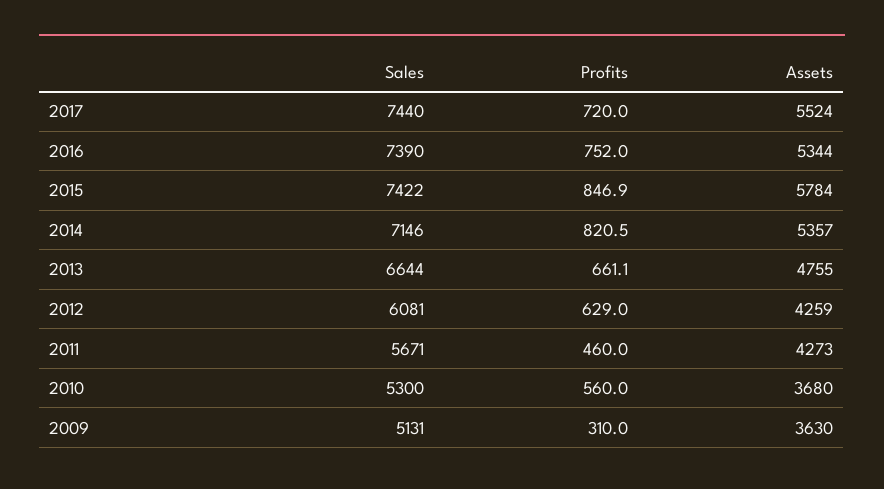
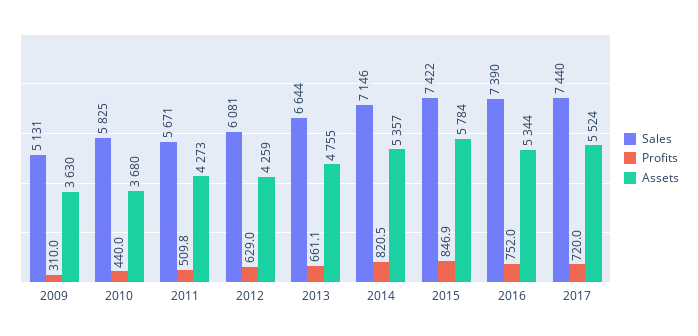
Profits, 2011: 460 -> 509.8
Sales, 2010: 5300 -> 5825
Profits, 2010: 560 -> 440

